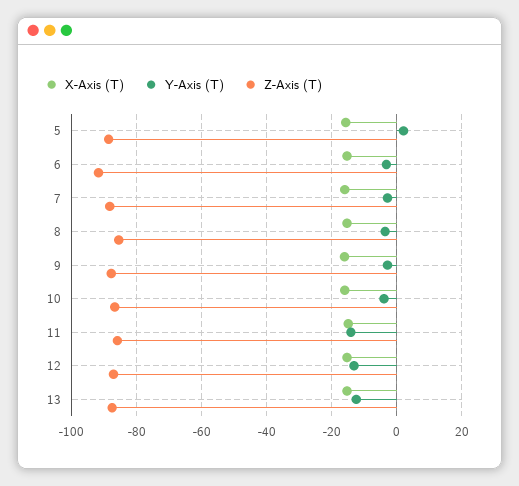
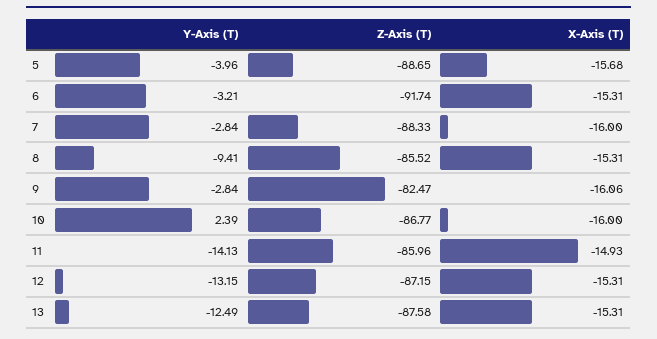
Y-Axis (T), 5: 2 -> -3.96
Y-Axis (T), 8: -4 -> -9.41
Z-Axis (T), 9: -88 -> -82.47
Y-Axis (T), 10: -4 -> 2.39

